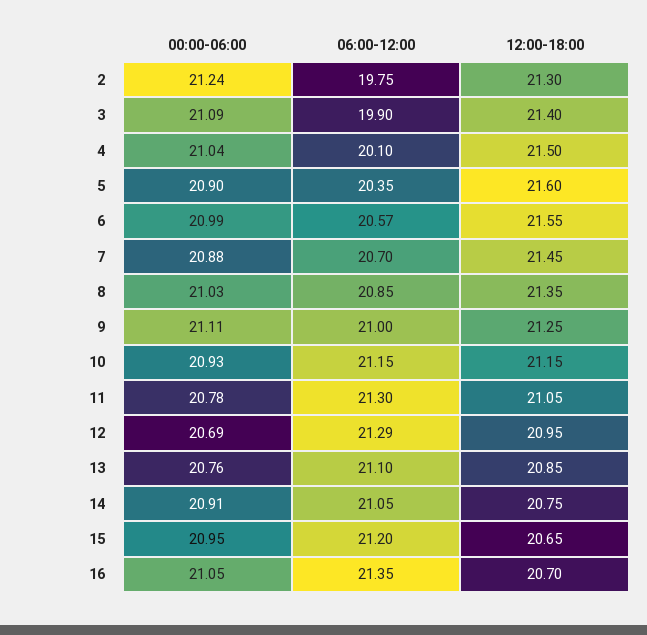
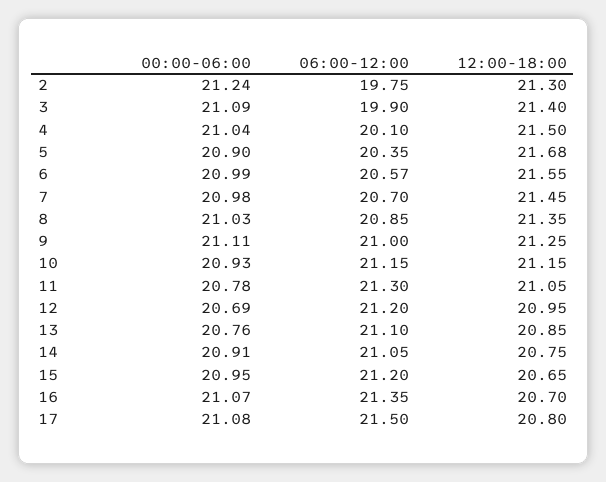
12:00-18:00, 5: 21.6 -> 21.68
00:00-06:00, 7: 20.88 -> 20.98
06:00-12:00, 12: 21.29 -> 21.2
00:00-06:00, 16: 21.05 -> 21.07
00:00-06:00, 17: none -> 21.08
06:00-12:00, 17: none -> 21.5
12:00-18:00, 17: none -> 20.8

